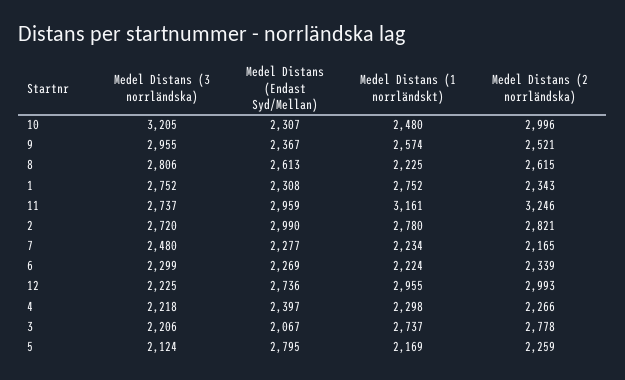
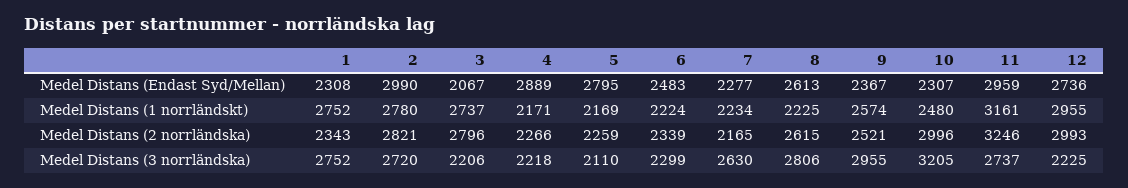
Medel Distans (3 norrländska), 7: 2480 -> 2630
Medel Distans (Endast Syd/Mellan), 6: 2269 -> 2483
Medel Distans (Endast Syd/Mellan), 4: 2397 -> 2889
Medel Distans (1 norrländskt), 4: 2298 -> 2171
Medel Distans (2 norrländska), 3: 2778 -> 2796
Medel Distans (3 norrländska), 5: 2124 -> 2110

